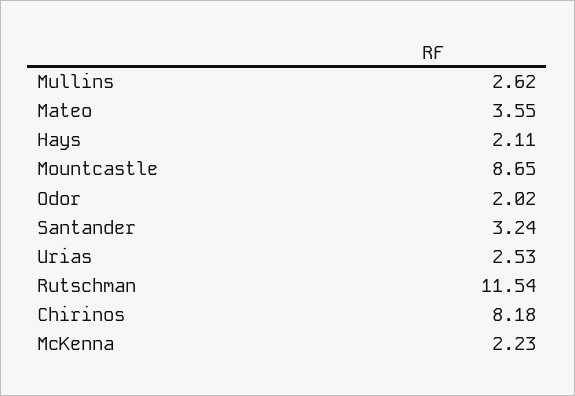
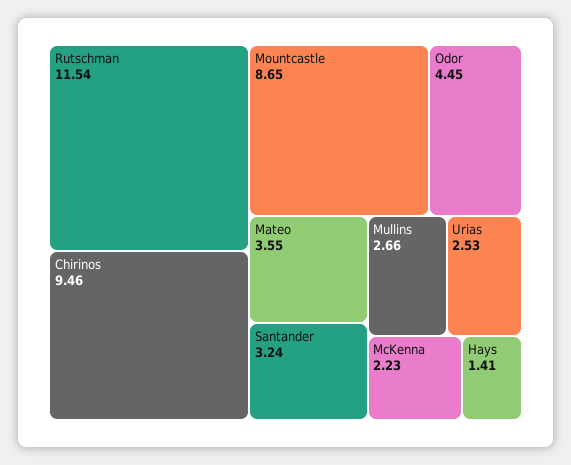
Mullins: 2.62 -> 2.66
Hays: 2.11 -> 1.41
Odor: 2.02 -> 4.45
Chirinos: 8.18 -> 9.46

